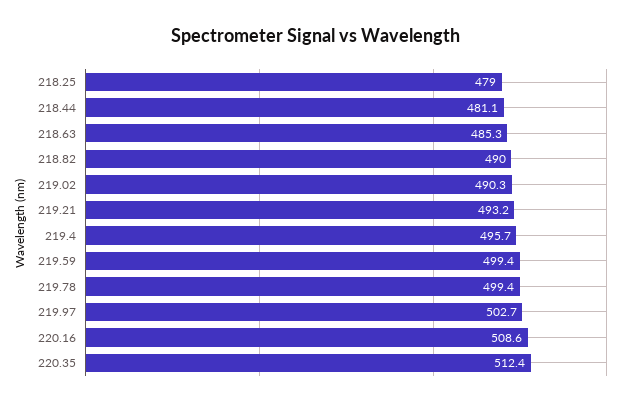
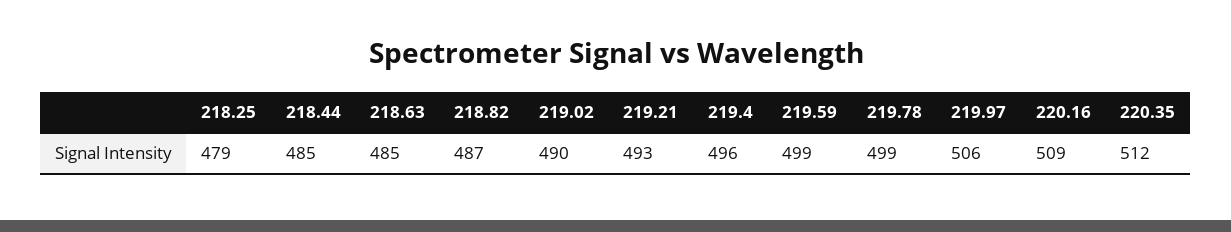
218.44: 481.1 -> 485
218.82: 490 -> 487
219.97: 502.7 -> 506

